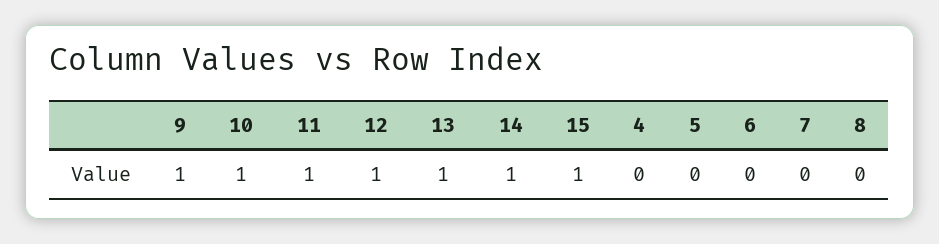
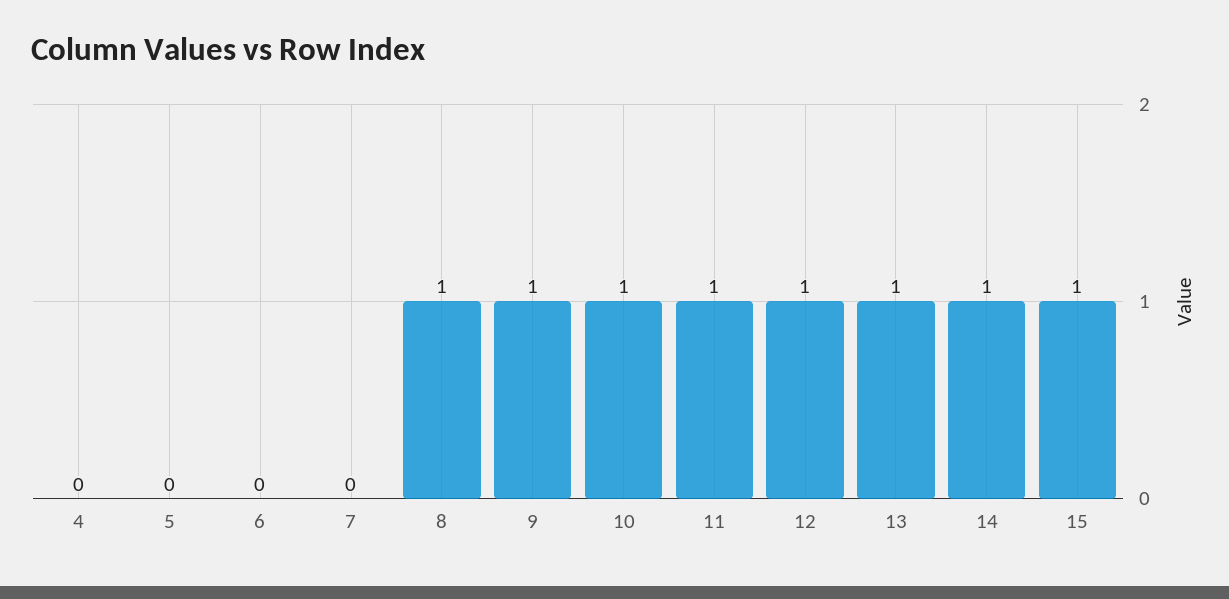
8: 0 -> 1

